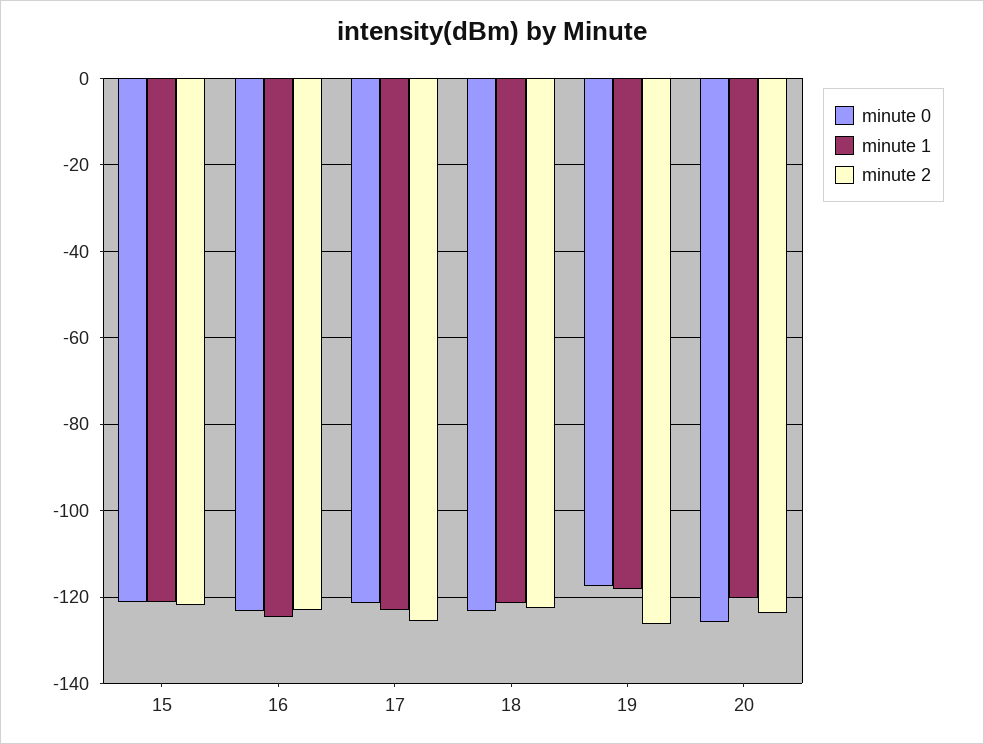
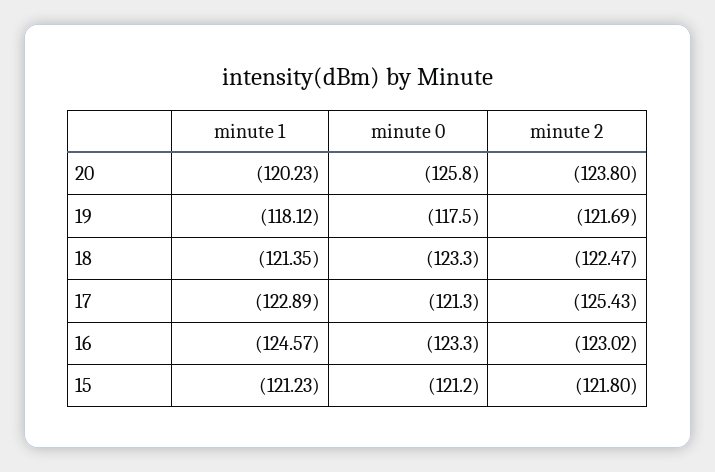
minute 2, 19: -126 -> -121.69

